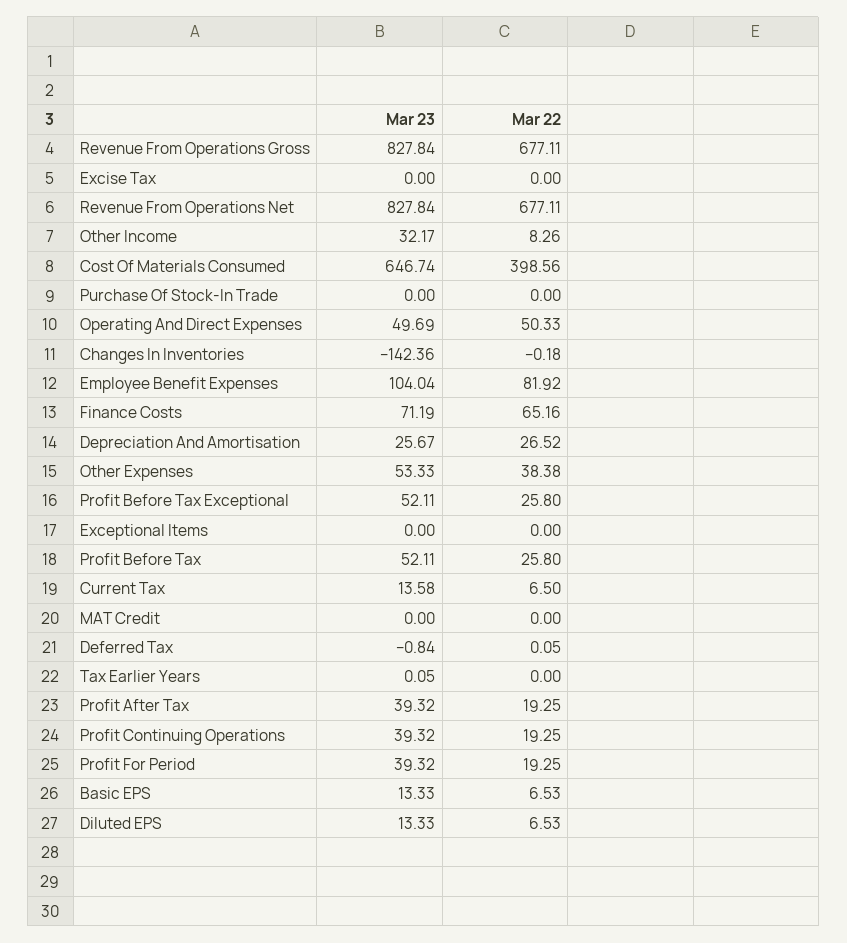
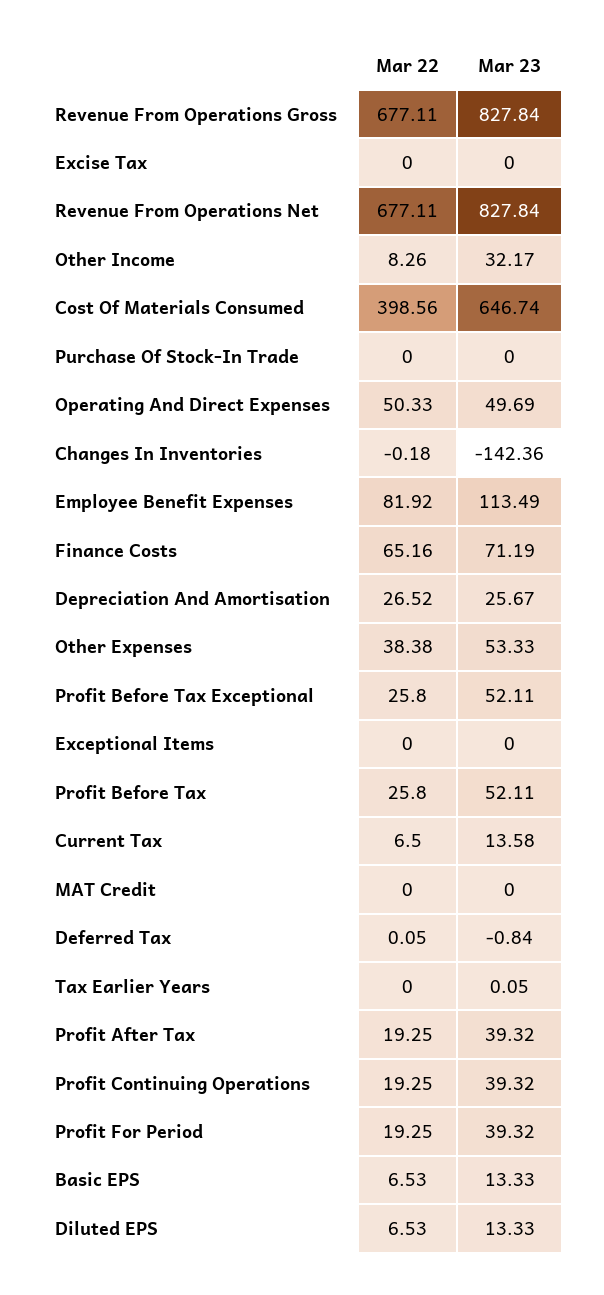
Mar 23, Employee Benefit Expenses: 104.04 -> 113.49

